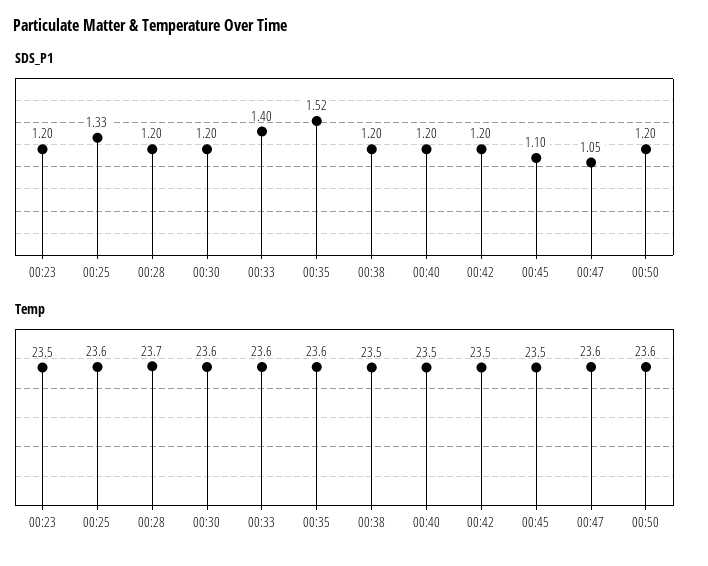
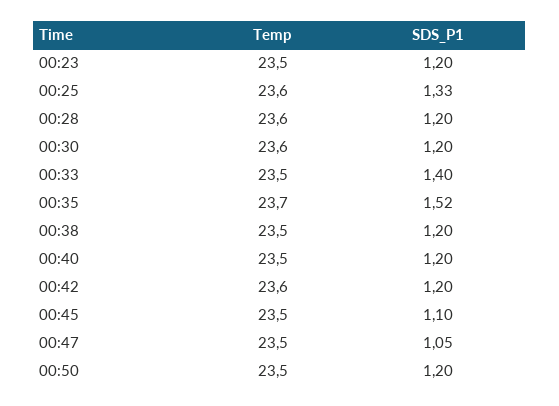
Temp, 00:28: 23.7 -> 23.6
Temp, 00:33: 23.6 -> 23.5
Temp, 00:35: 23.6 -> 23.7
Temp, 00:42: 23.5 -> 23.6
Temp, 00:47: 23.6 -> 23.5
Temp, 00:50: 23.6 -> 23.5

